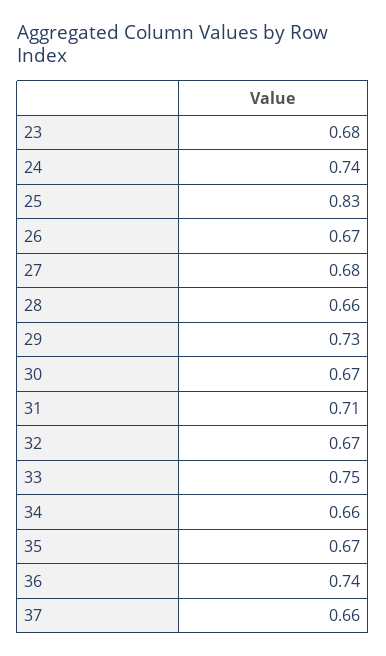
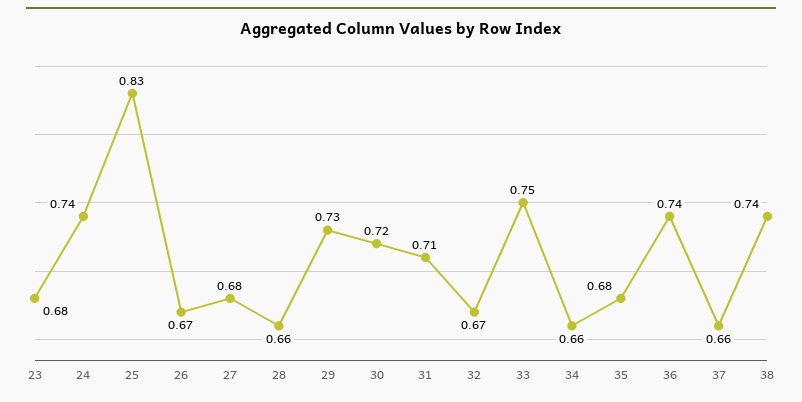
30: 0.67 -> 0.72
35: 0.67 -> 0.68
38: none -> 0.74

